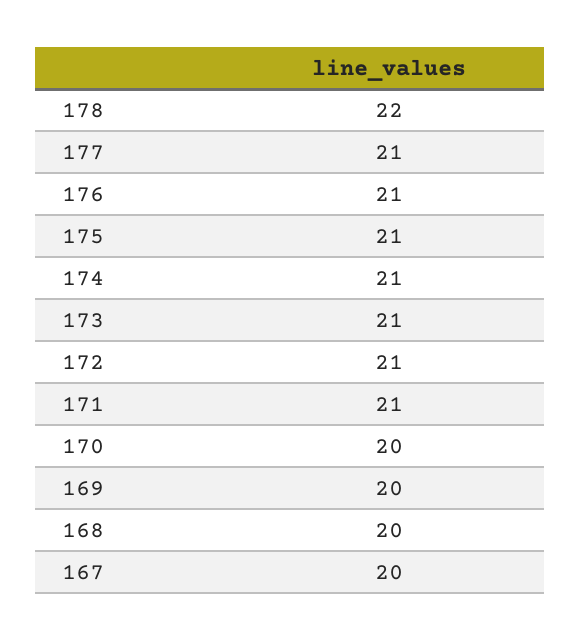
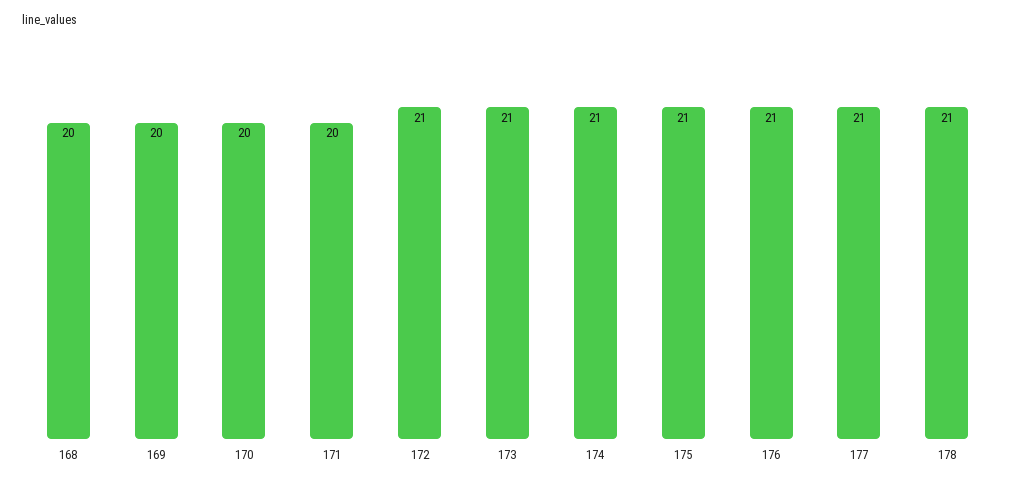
178: 22 -> 21
171: 21 -> 20
167: 20 -> none

